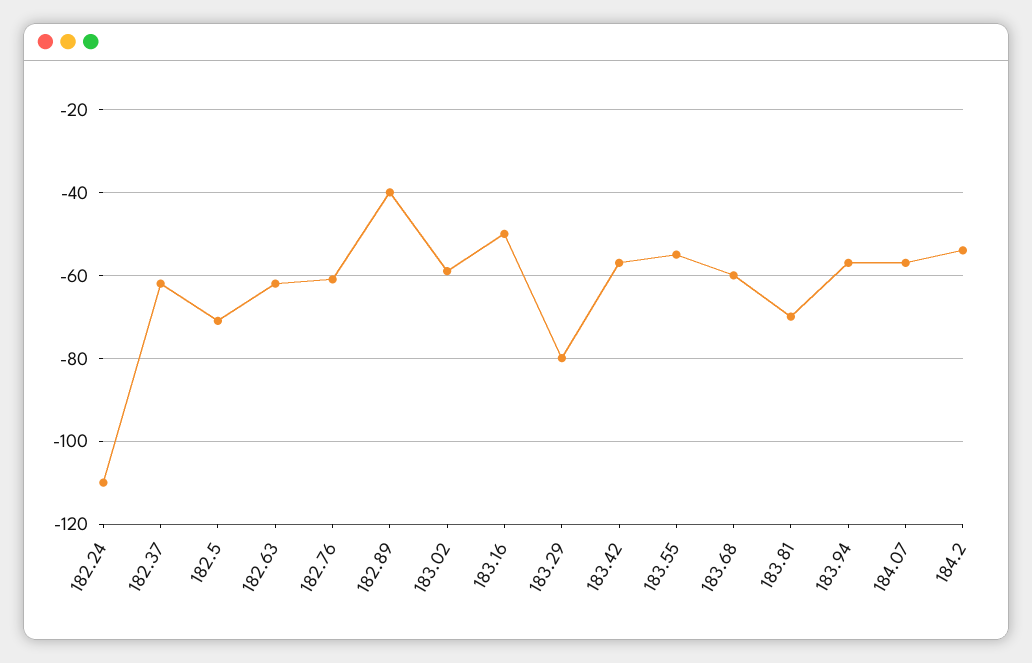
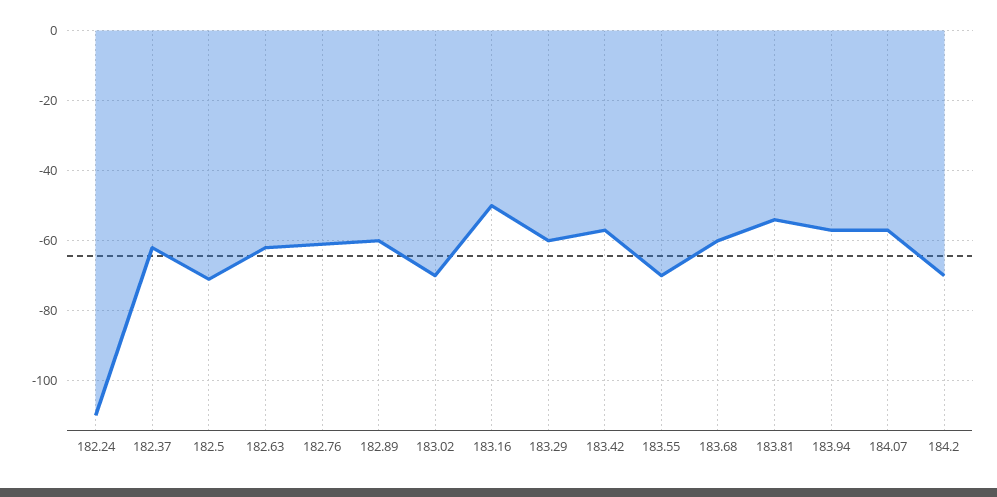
182.89: -40 -> -60
183.02: -60 -> -70
183.29: -80 -> -60
183.55: -55 -> -70
183.81: -70 -> -55
184.2: -55 -> -70

